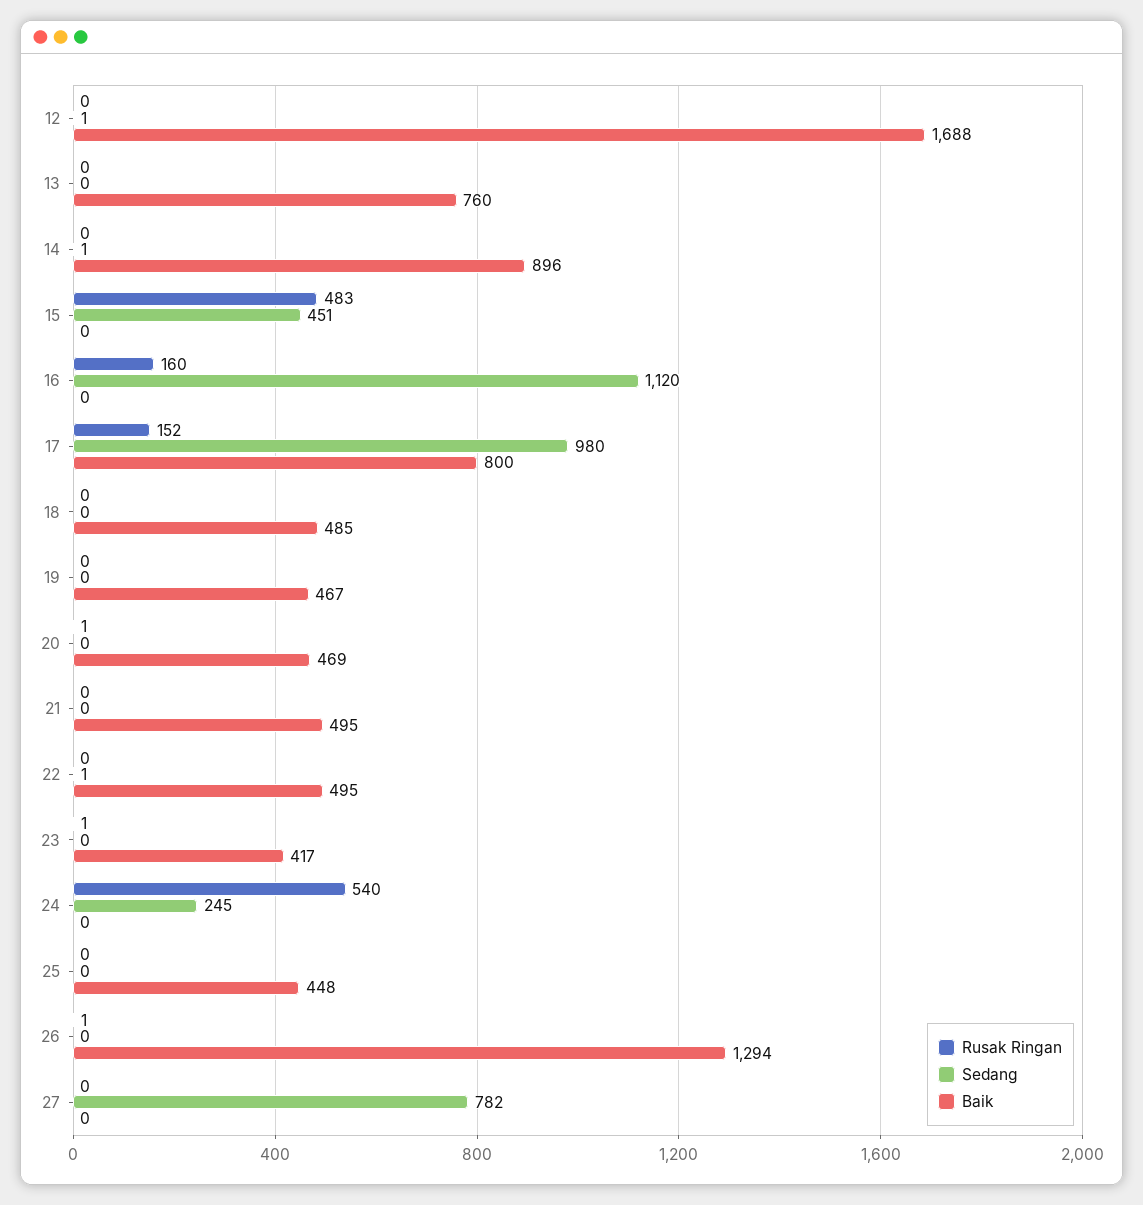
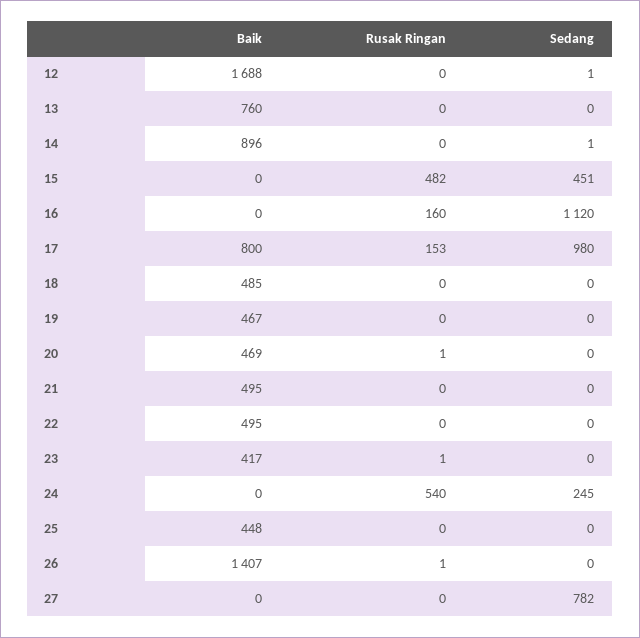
Rusak Ringan, 15: 483 -> 482
Rusak Ringan, 17: 152 -> 153
Sedang, 22: 1 -> 0
Baik, 26: 1294 -> 1407

